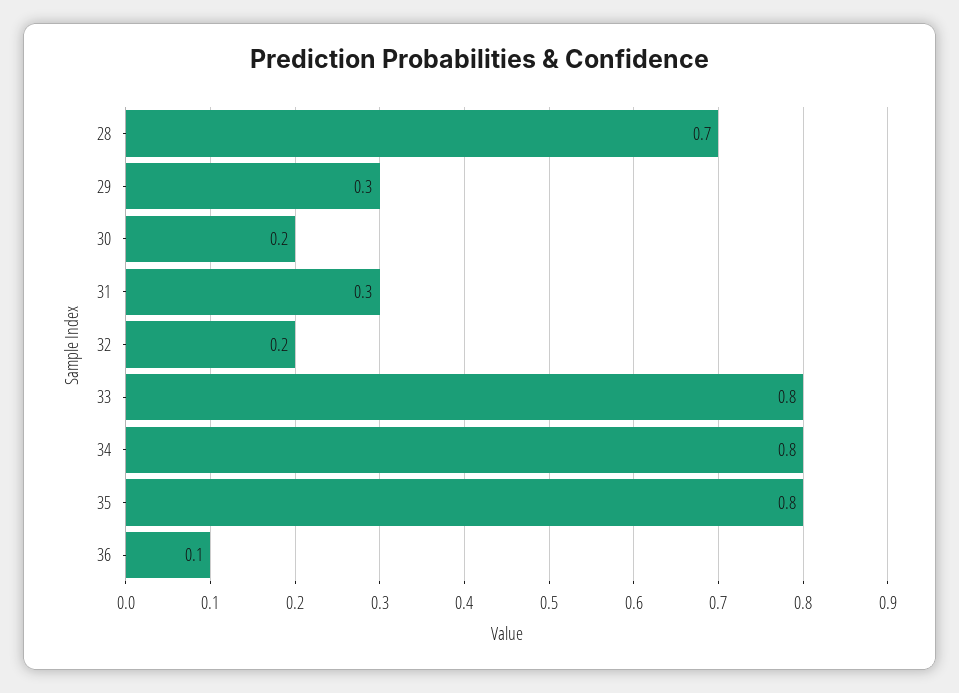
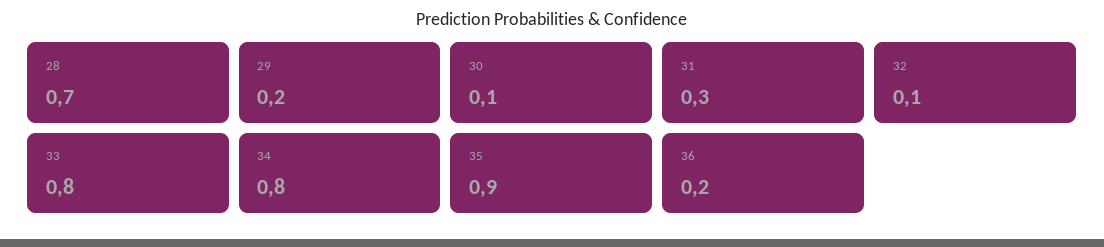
29: 0.3 -> 0.2
30: 0.2 -> 0.1
32: 0.2 -> 0.1
35: 0.8 -> 0.9
36: 0.1 -> 0.2

